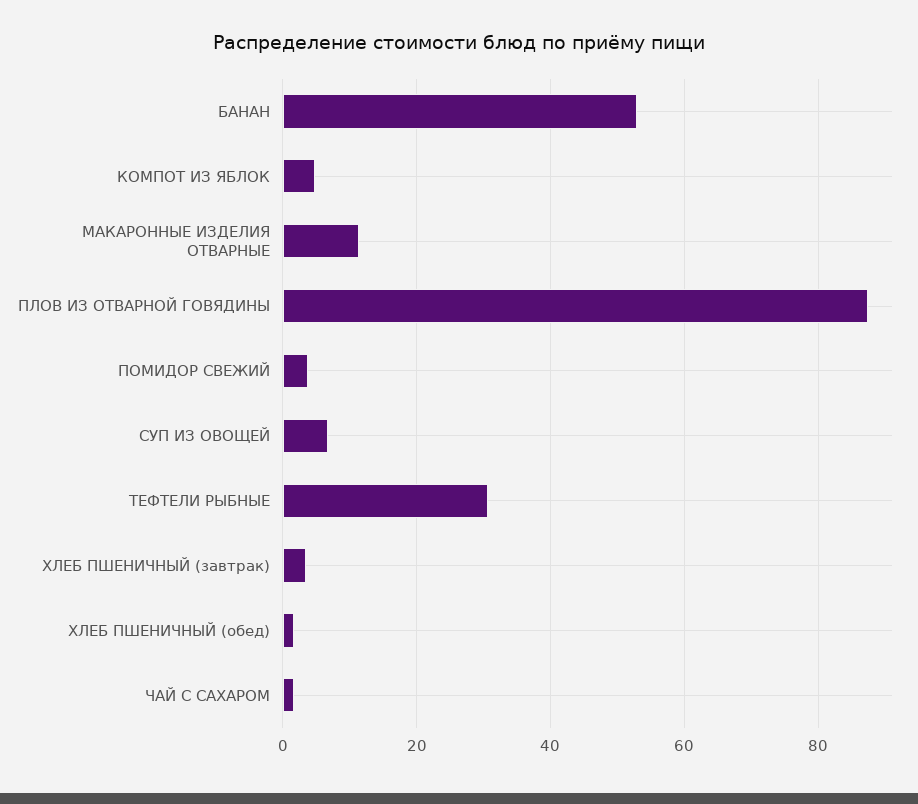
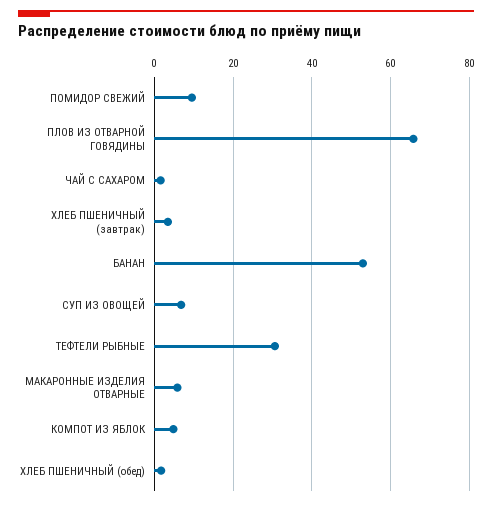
МАКАРОННЫЕ ИЗДЕЛИЯ ОТВАРНЫЕ: 12 -> 6
ПЛОВ ИЗ ОТВАРНОЙ ГОВЯДИНЫ: 88 -> 66
ПОМИДОР СВЕЖИЙ: 4 -> 10

